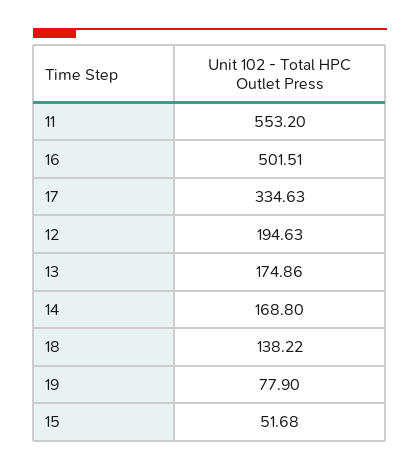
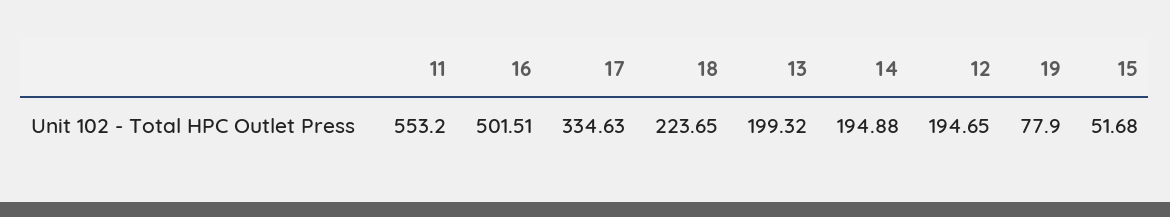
12: 194.63 -> 194.65
13: 174.86 -> 199.32
14: 168.8 -> 194.88
18: 138.22 -> 223.65

